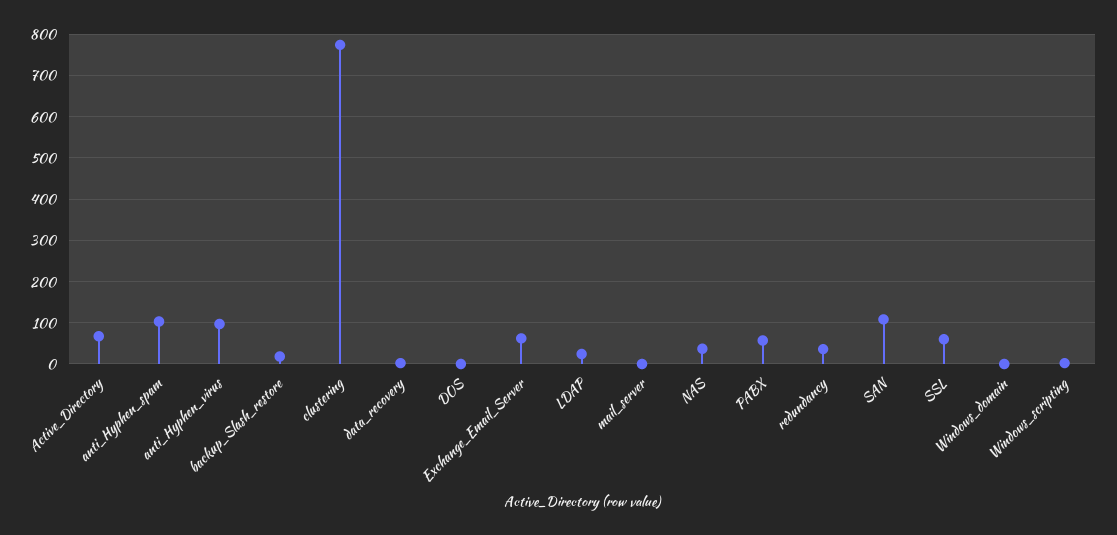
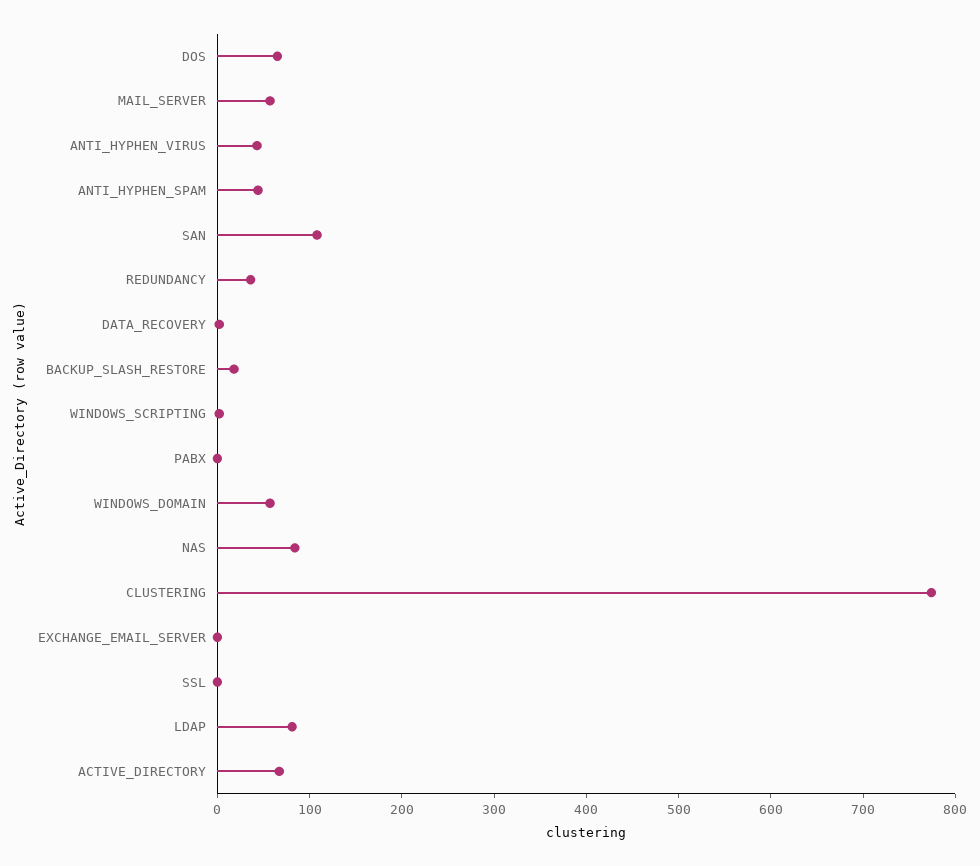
anti_Hyphen_spam: 100 -> 40
anti_Hyphen_virus: 100 -> 40
DOS: 0 -> 60
Exchange_Email_Server: 60 -> 0
LDAP: 20 -> 80
mail_server: 0 -> 60
NAS: 40 -> 80
PABX: 60 -> 0
SSL: 60 -> 0
Windows_domain: 0 -> 60

